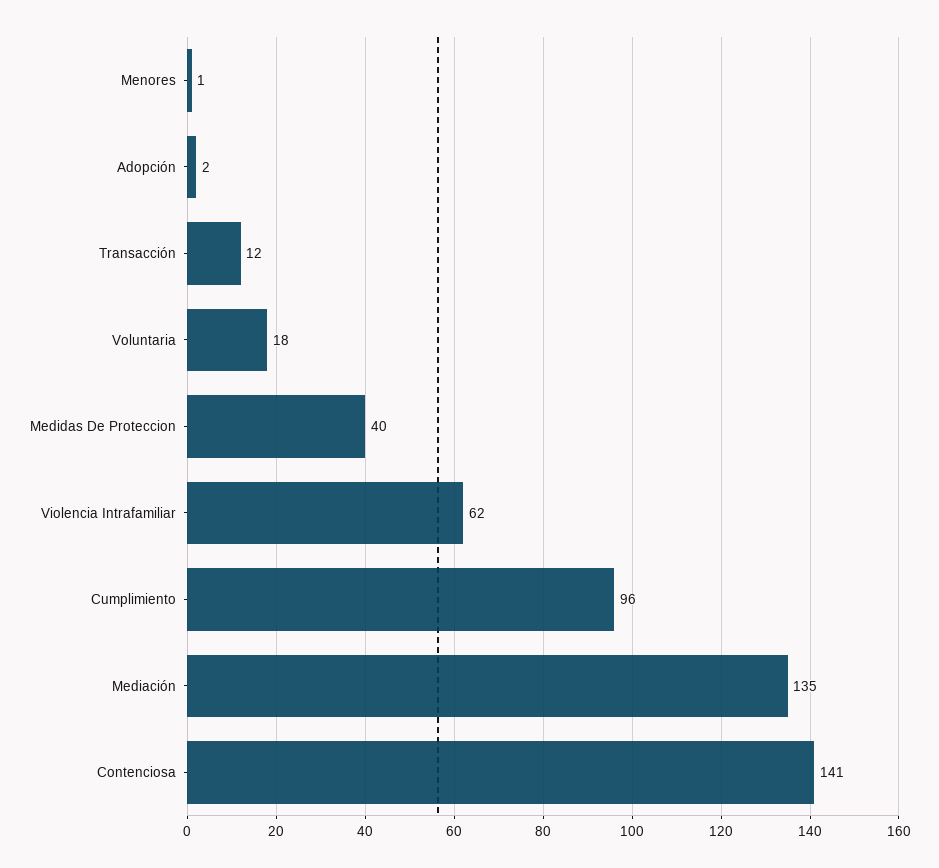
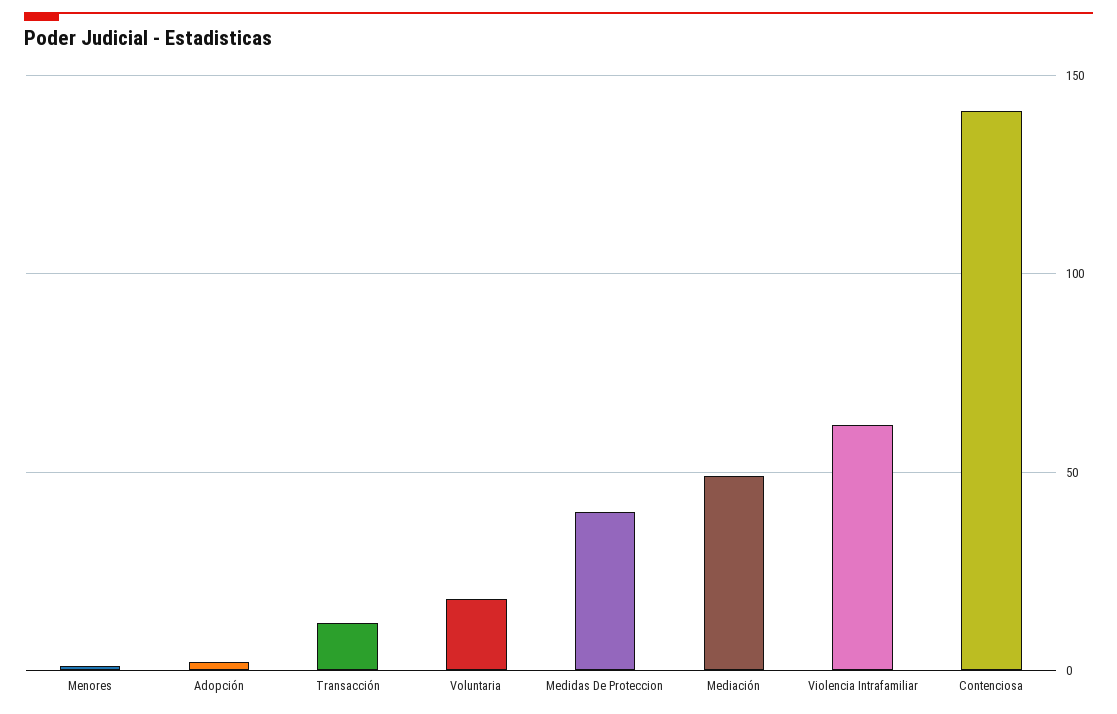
Cumplimiento: 96 -> none
Mediación: 135 -> 50

